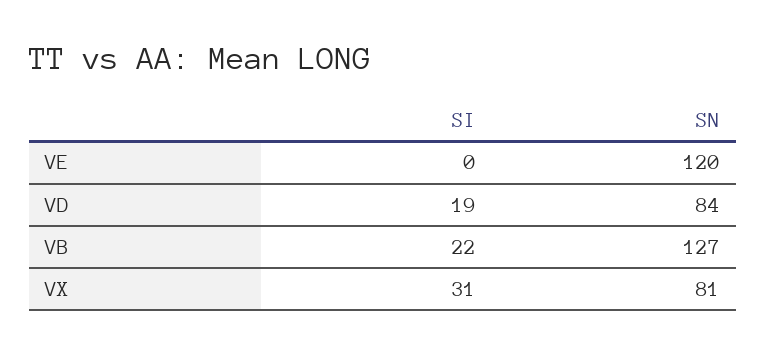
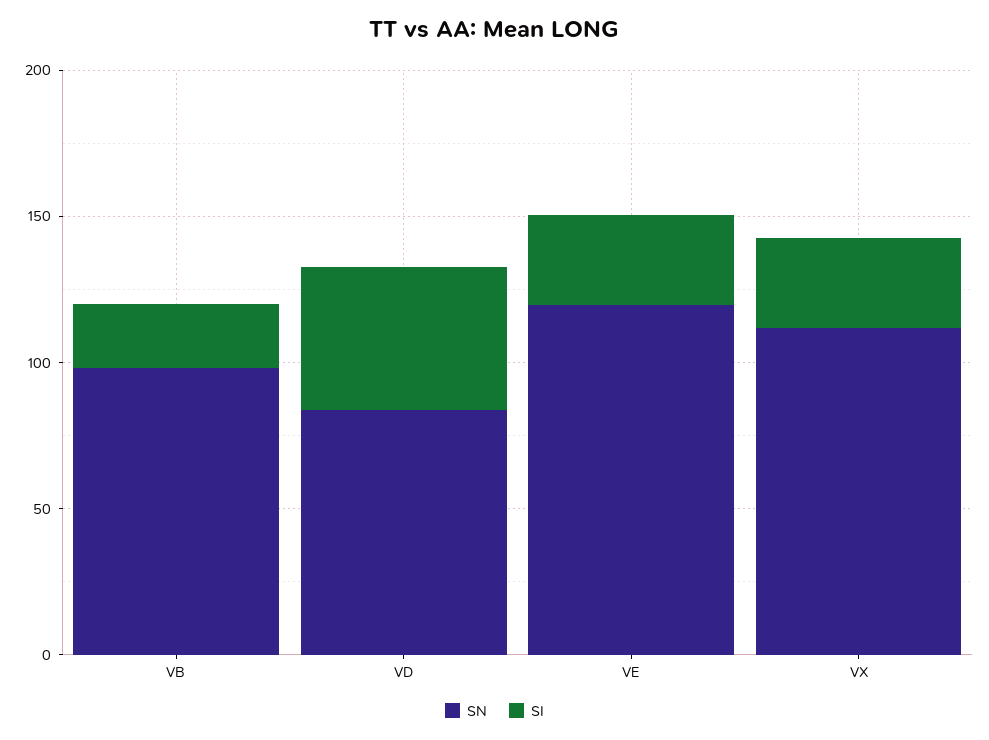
SI, VE: 0 -> 30
SI, VD: 19 -> 50
SN, VB: 127 -> 100
SN, VX: 81 -> 110

